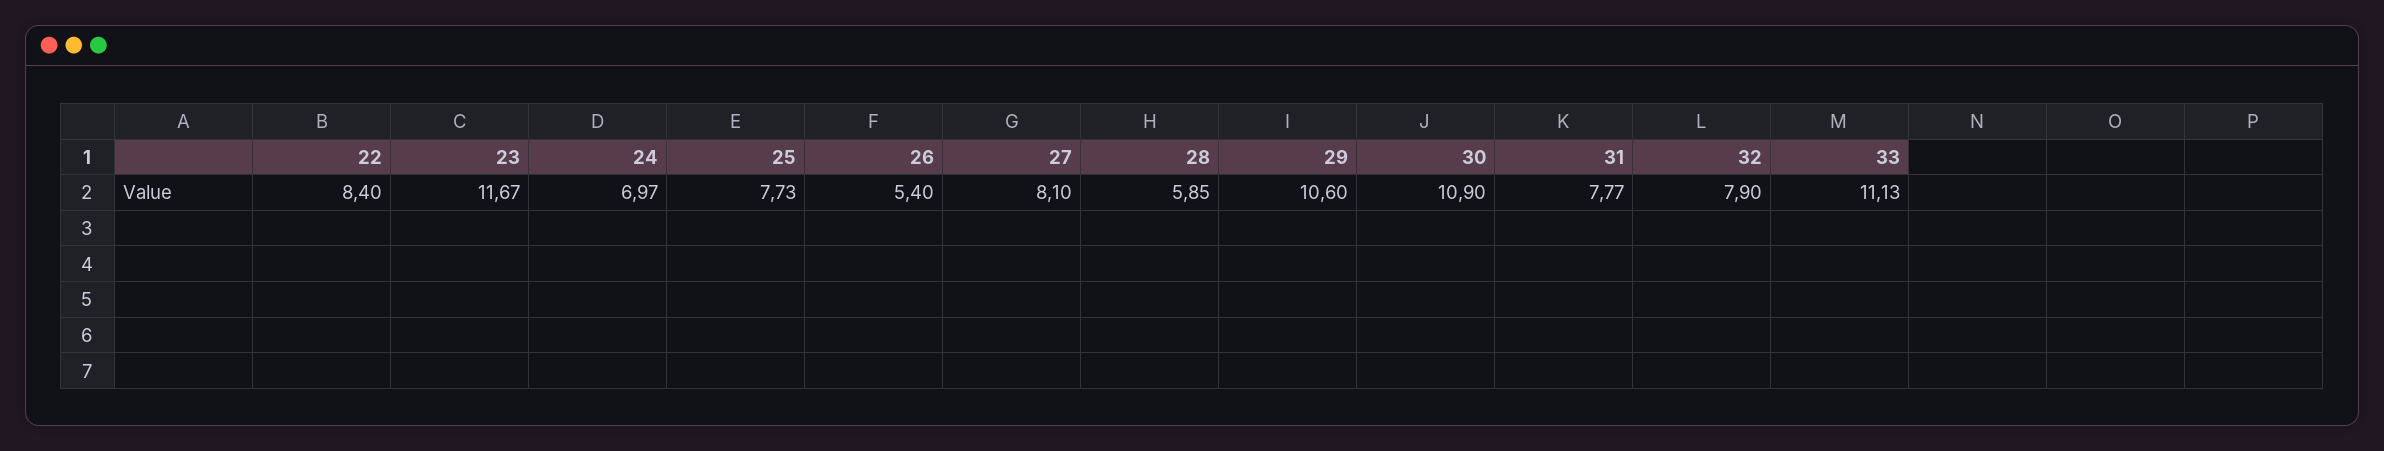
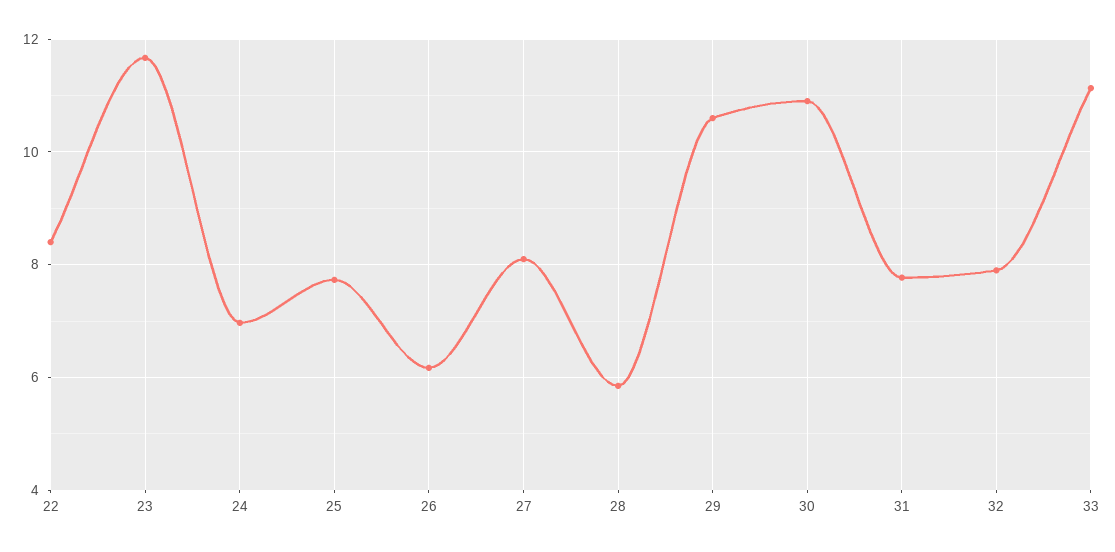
26: 5.4 -> 6.2

